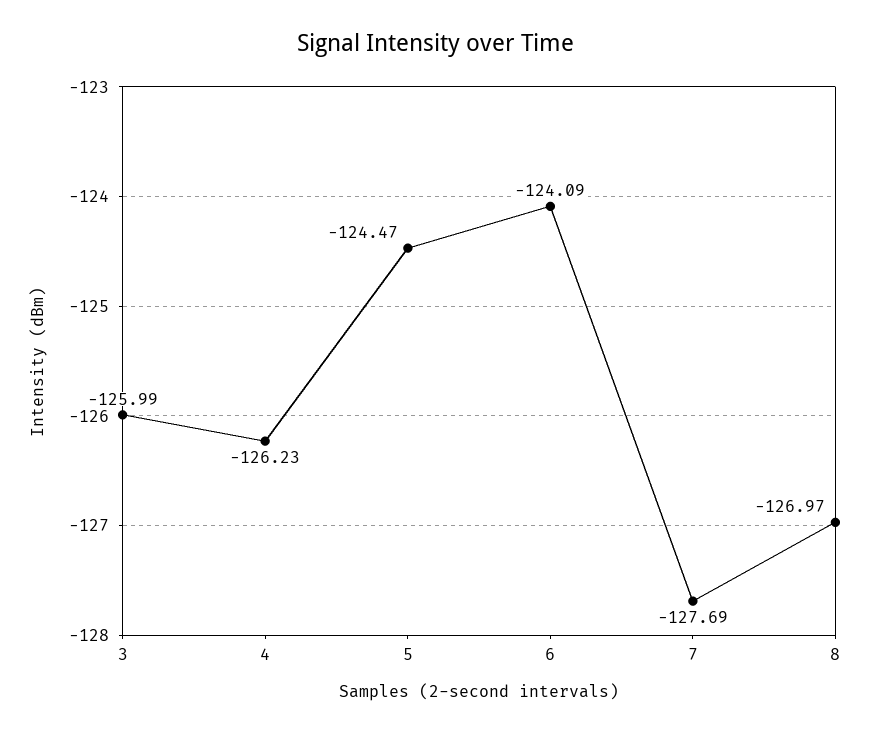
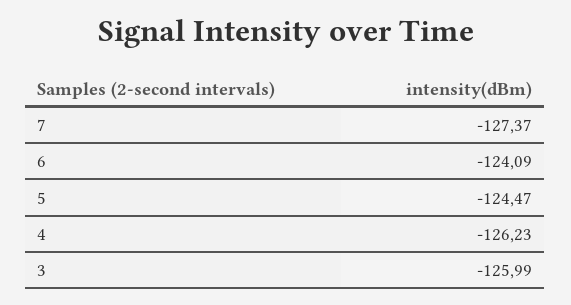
7: -127.69 -> -127.37
8: -126.97 -> none

